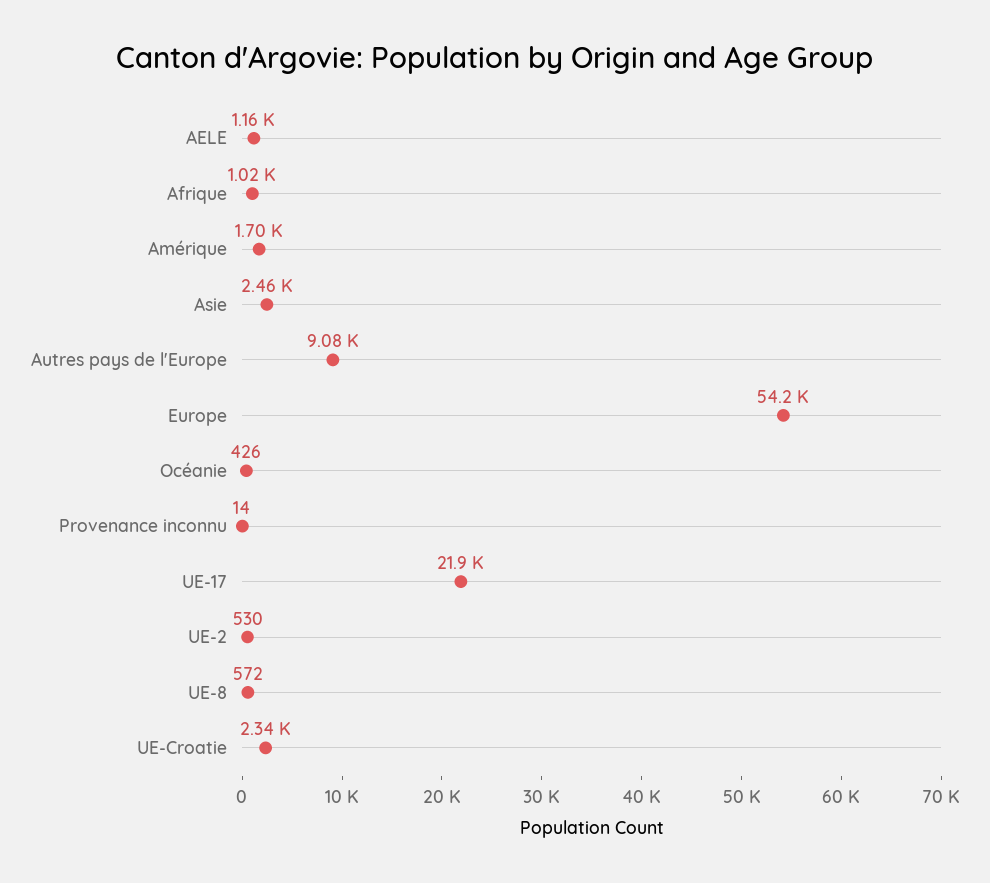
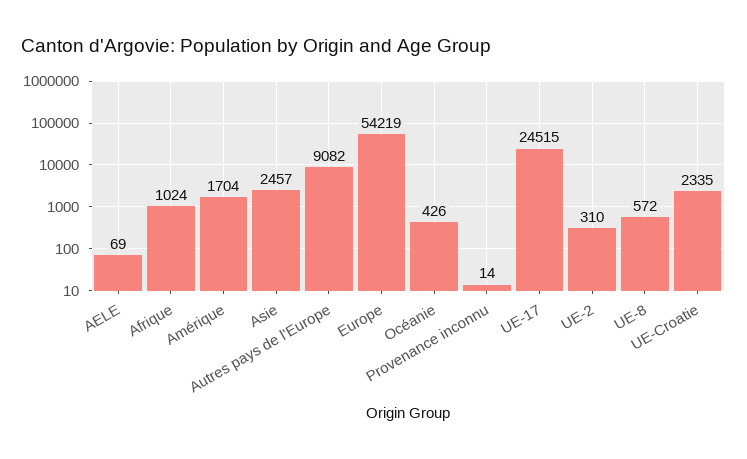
AELE: 1160 -> 69
UE-17: 21900 -> 24515
UE-2: 530 -> 310

